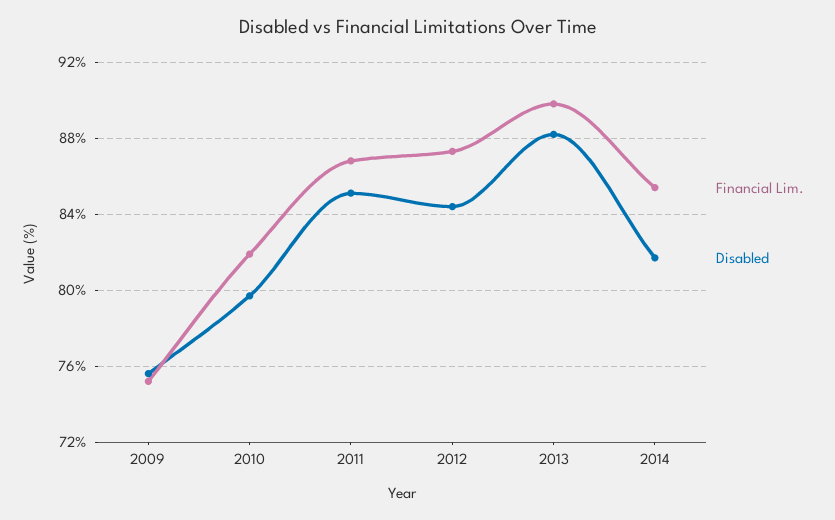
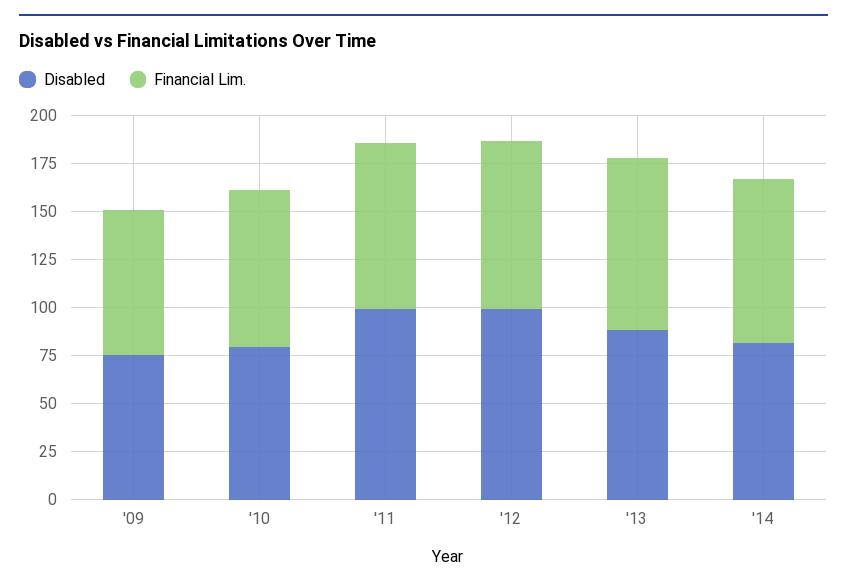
Disabled, 2011: 85 -> 100
Disabled, 2012: 84.5 -> 100

